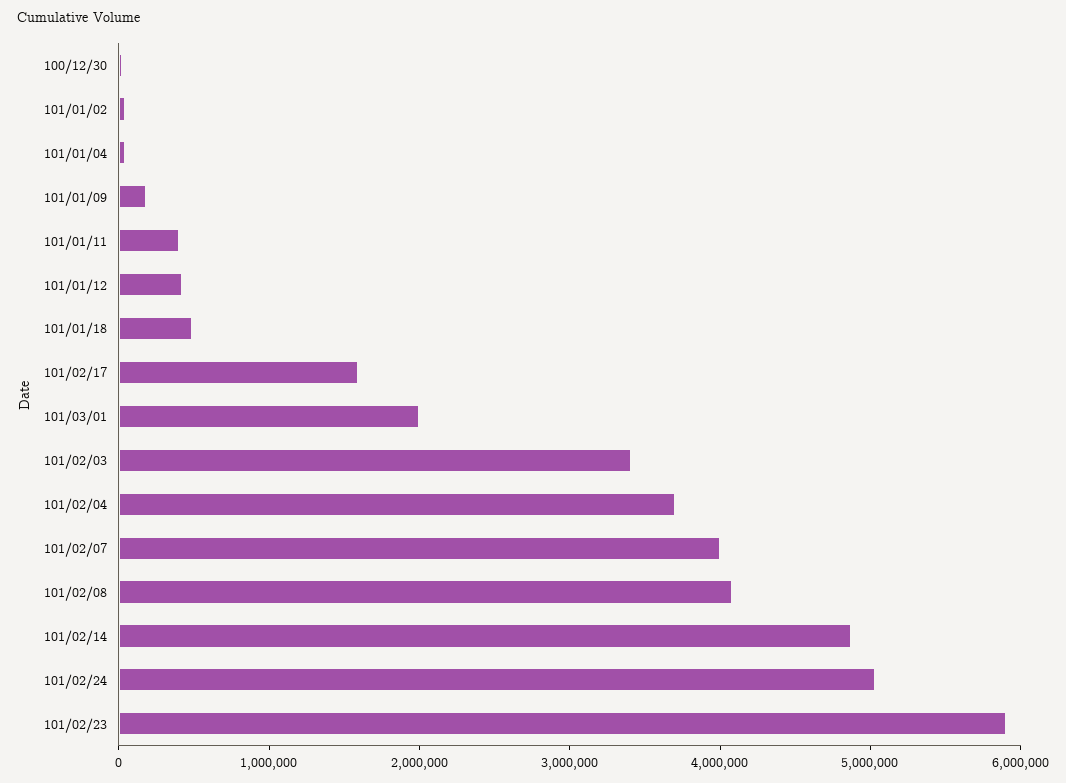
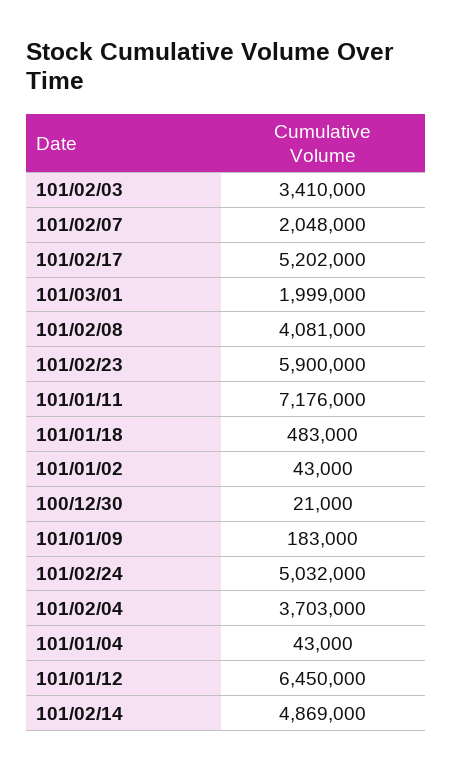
101/01/11: 400000 -> 7176000
101/01/12: 400000 -> 6450000
101/02/17: 1600000 -> 5202000
101/02/07: 4000000 -> 2048000

